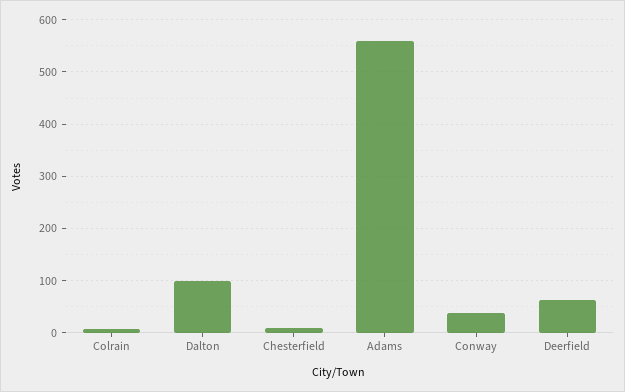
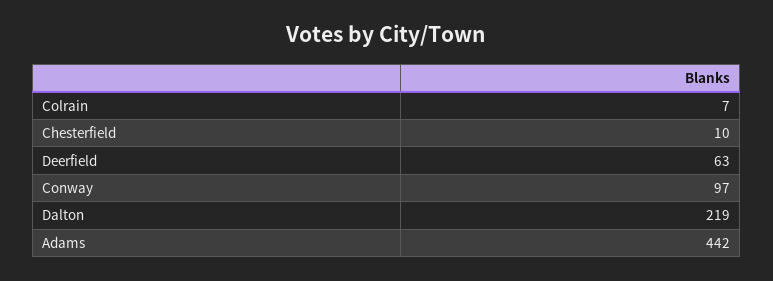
Dalton: 100 -> 219
Adams: 560 -> 442
Conway: 40 -> 97

